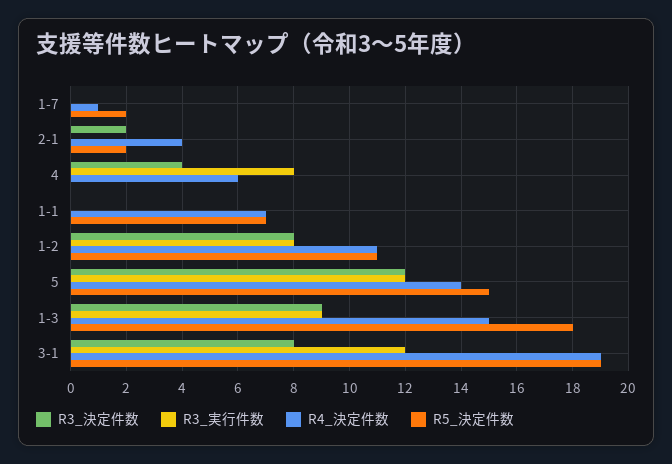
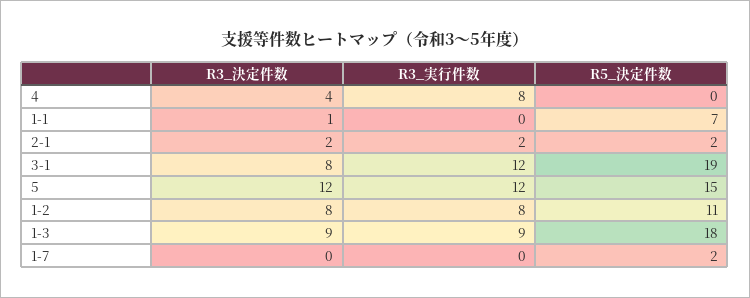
R4_決定件数, 1-7: 1 -> none
R3_実行件数, 2-1: 0 -> 2
R4_決定件数, 2-1: 4 -> none
R4_決定件数, 4: 6 -> none
R3_決定件数, 1-1: 0 -> 1
R4_決定件数, 1-1: 7 -> none
R4_決定件数, 1-2: 11 -> none
R4_決定件数, 5: 14 -> none
R4_決定件数, 1-3: 15 -> none
R4_決定件数, 3-1: 19 -> none

